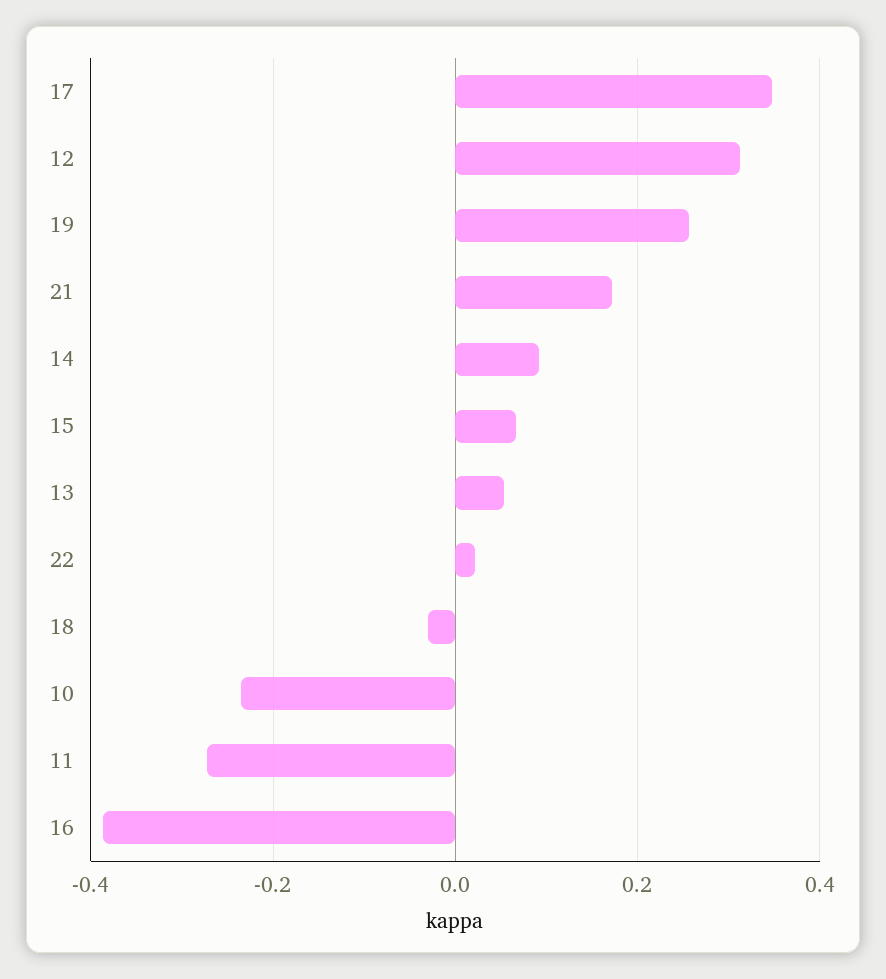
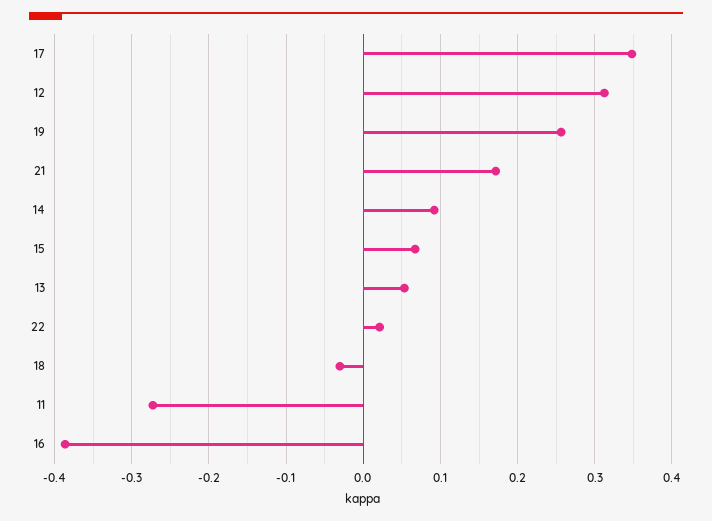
10: -0.24 -> none

